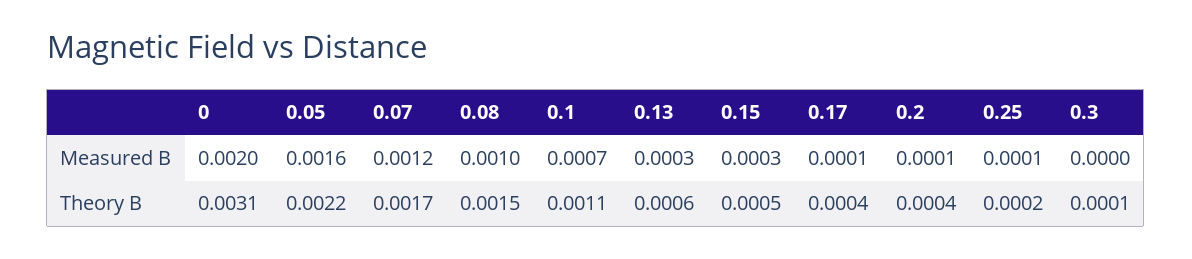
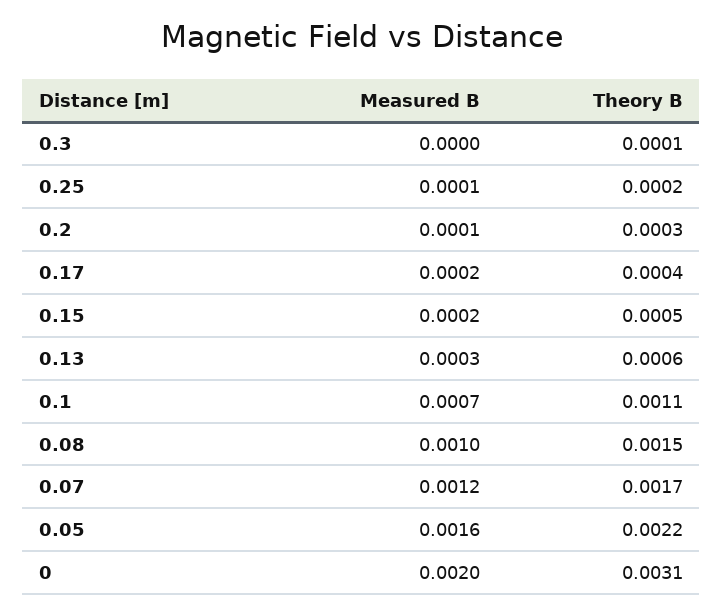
0.15, Measured B: 0.0003 -> 0.0002
0.17, Measured B: 0.0001 -> 0.0002
0.2, Theory B: 0.0004 -> 0.0003

